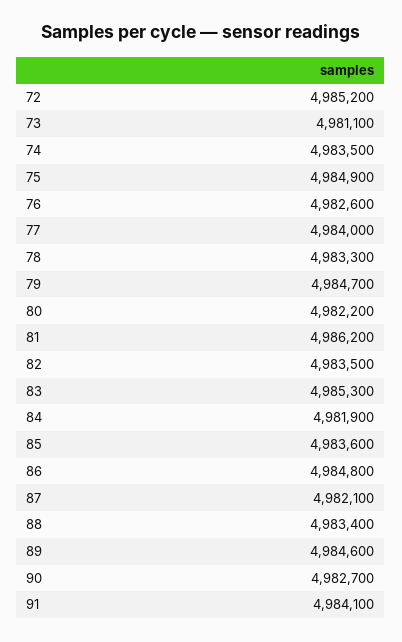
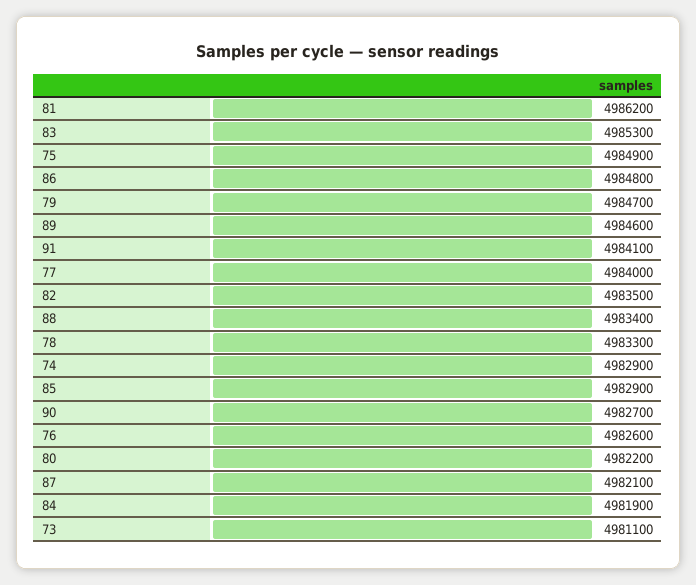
72: 4985200 -> none
74: 4983500 -> 4982900
85: 4983600 -> 4982900

